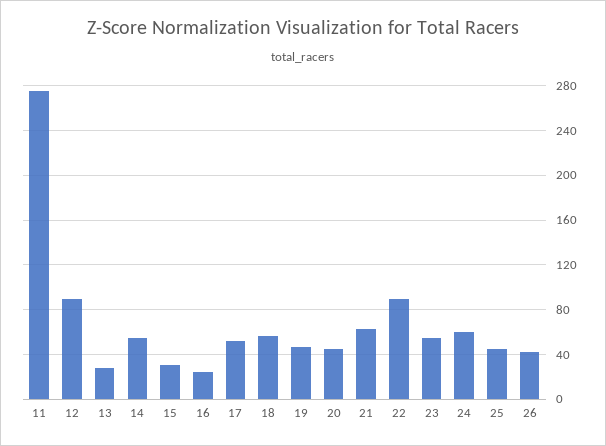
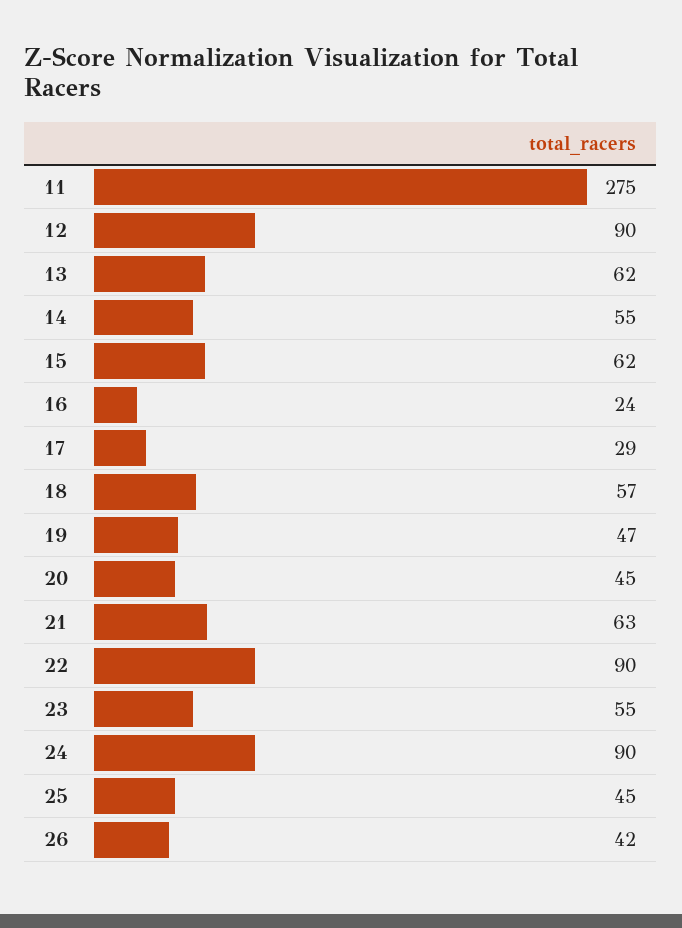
13: 30 -> 62
15: 30 -> 62
17: 50 -> 29
24: 60 -> 90

